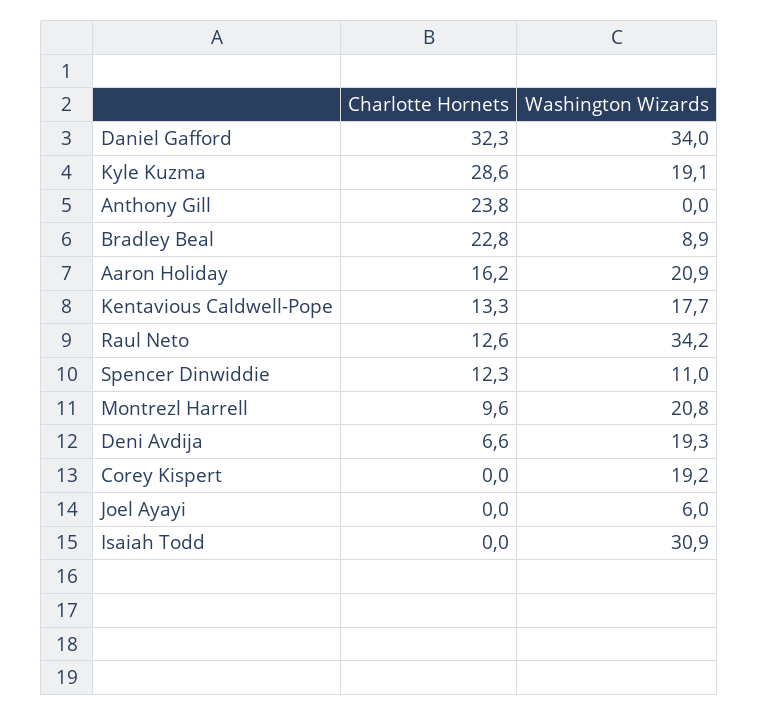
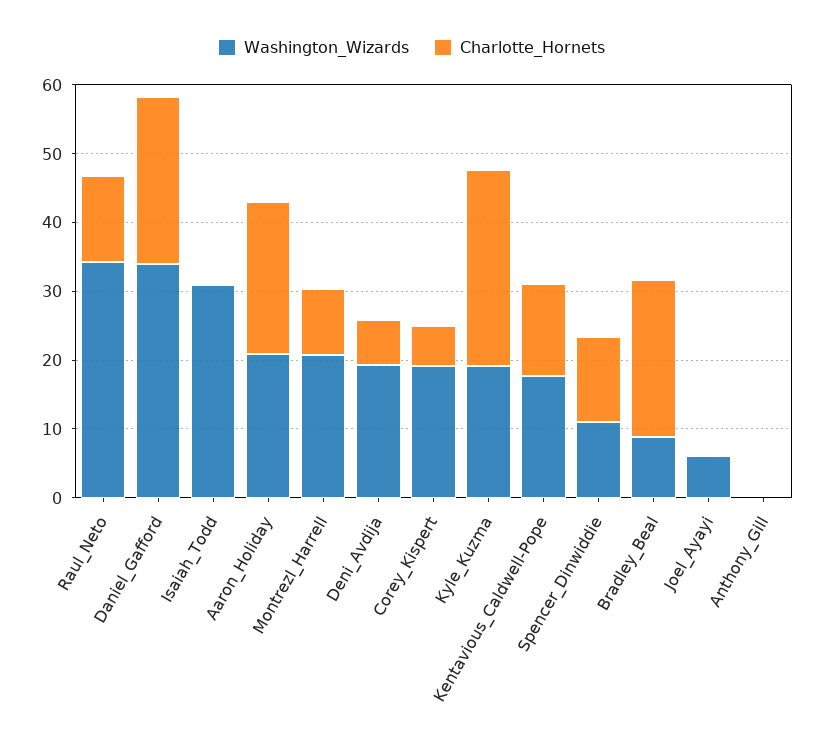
Charlotte Hornets, Daniel Gafford: 32.3 -> 24
Charlotte Hornets, Anthony Gill: 23.8 -> 0
Charlotte Hornets, Aaron Holiday: 16.2 -> 22
Charlotte Hornets, Corey Kispert: 0 -> 6

